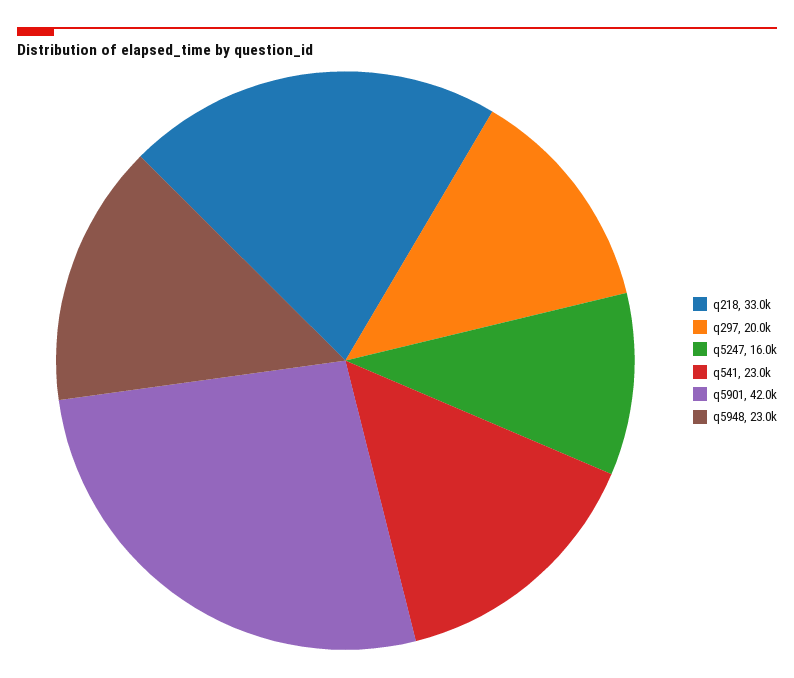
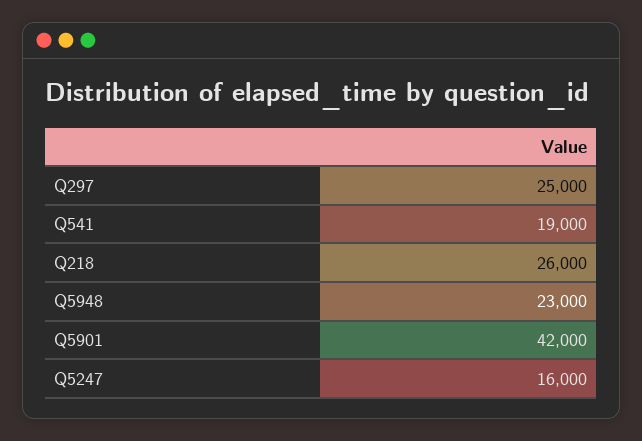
q218: 33000 -> 26000
q297: 20000 -> 25000
q541: 23000 -> 19000

